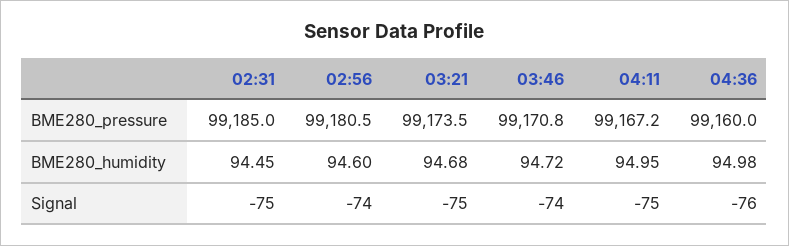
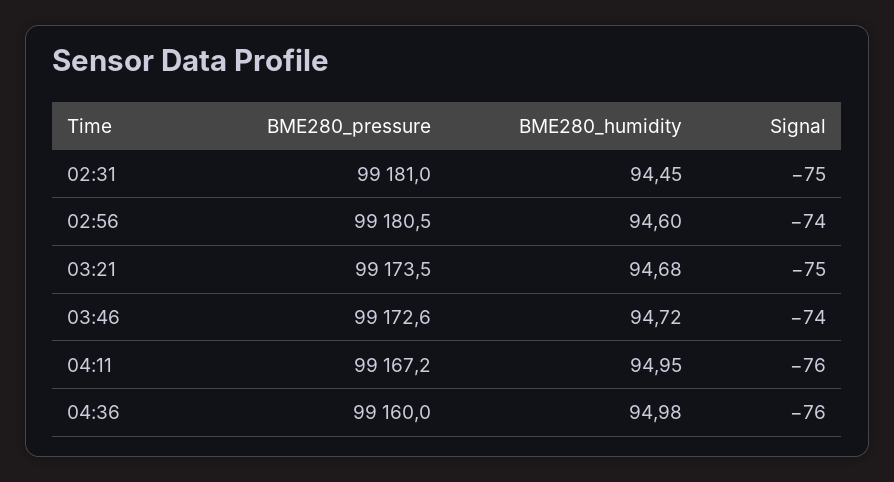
02:31, BME280_pressure: 99185 -> 99181
03:46, BME280_pressure: 99170.8 -> 99172.6
04:11, Signal: -75 -> -76

